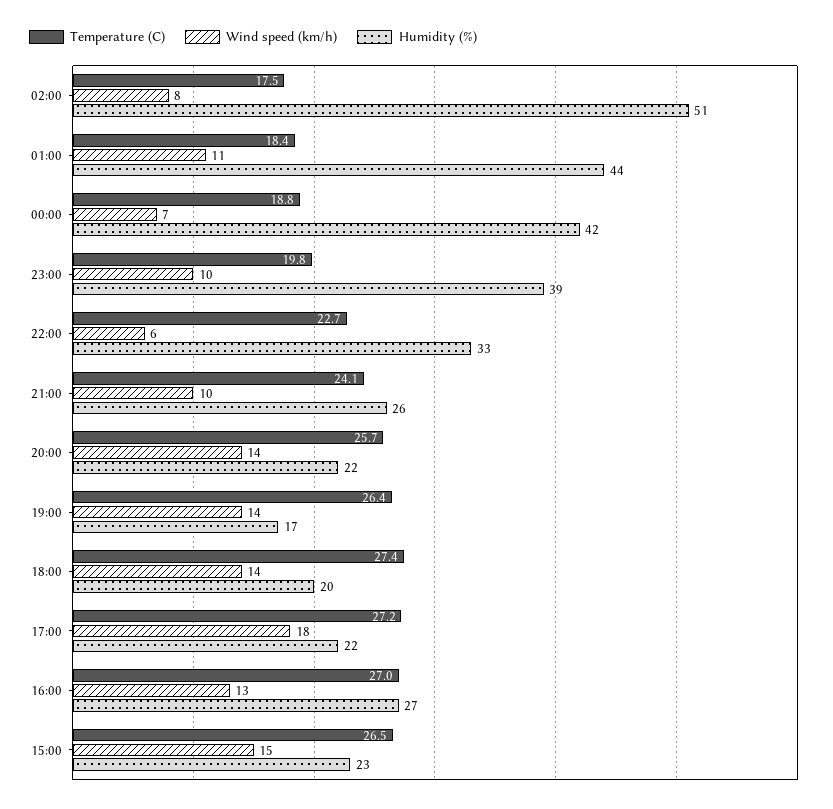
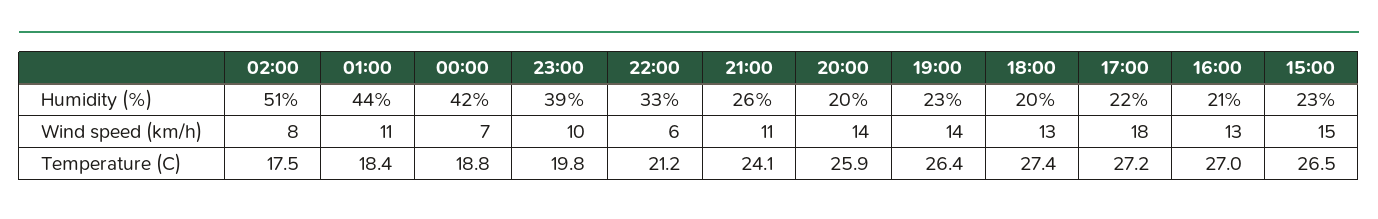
Temperature (C), 22:00: 22.7 -> 21.2
Wind speed (km/h), 21:00: 10 -> 11
Temperature (C), 20:00: 25.7 -> 25.9
Humidity (%), 20:00: 22 -> 20
Humidity (%), 19:00: 17 -> 23
Wind speed (km/h), 18:00: 14 -> 13
Humidity (%), 16:00: 27 -> 21

